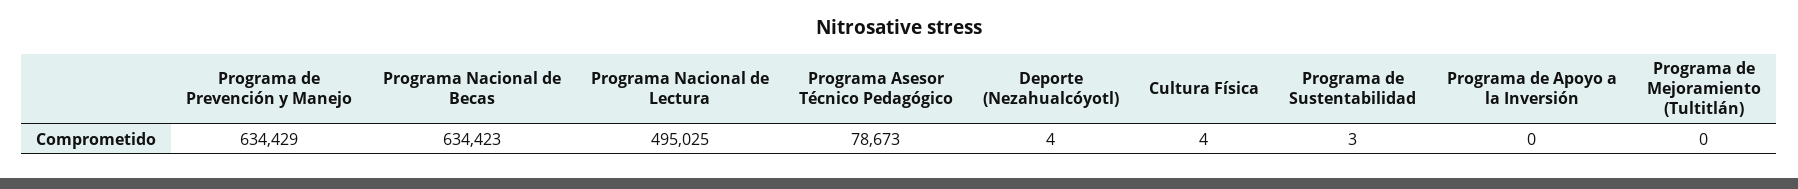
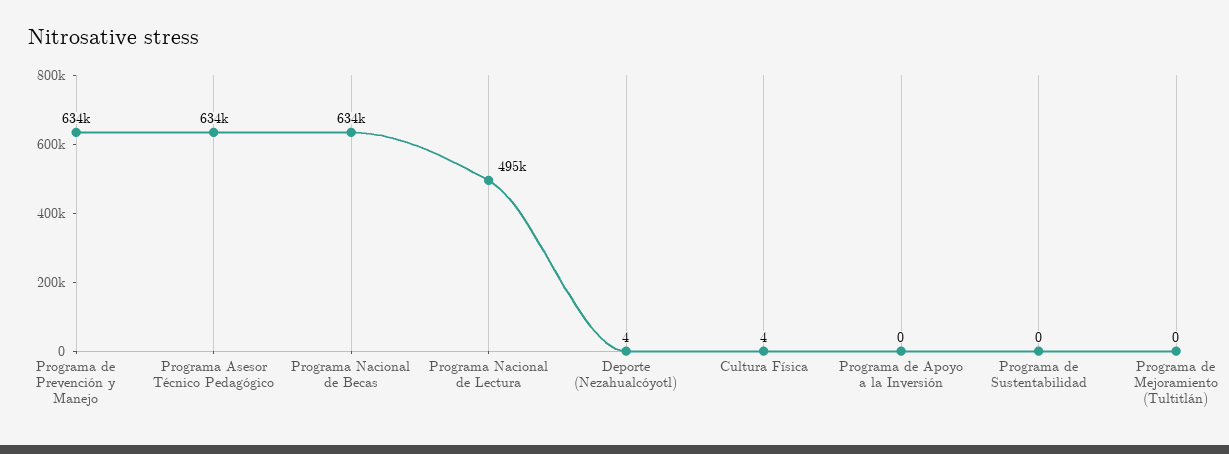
Programa Asesor Técnico Pedagógico: 78673 -> 634000
Programa de Sustentabilidad: 3 -> 0

